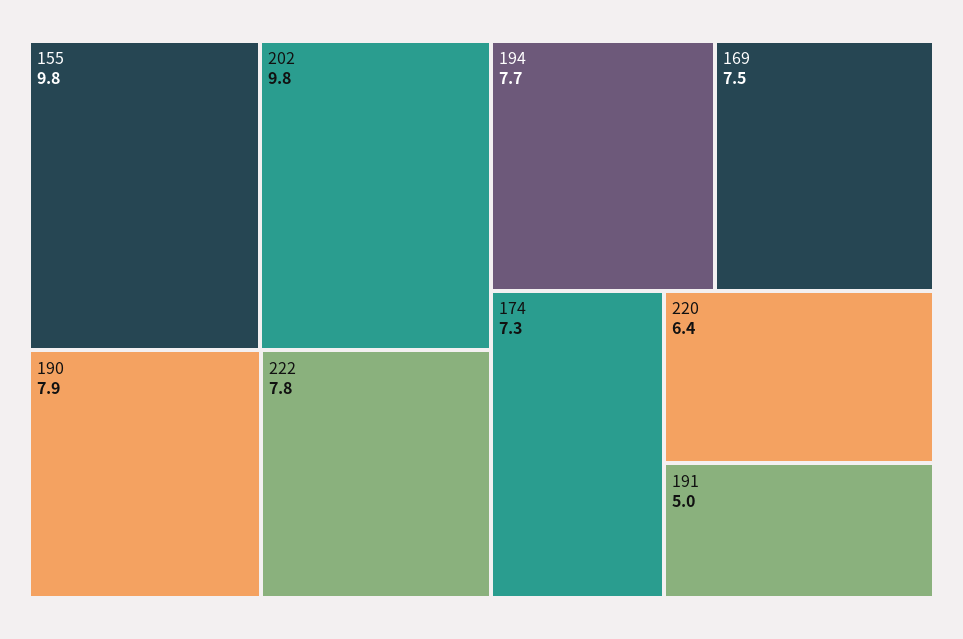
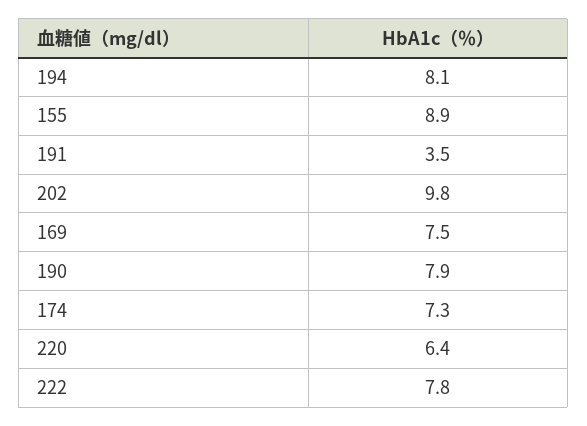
155: 9.8 -> 8.9
194: 7.7 -> 8.1
191: 5 -> 3.5

